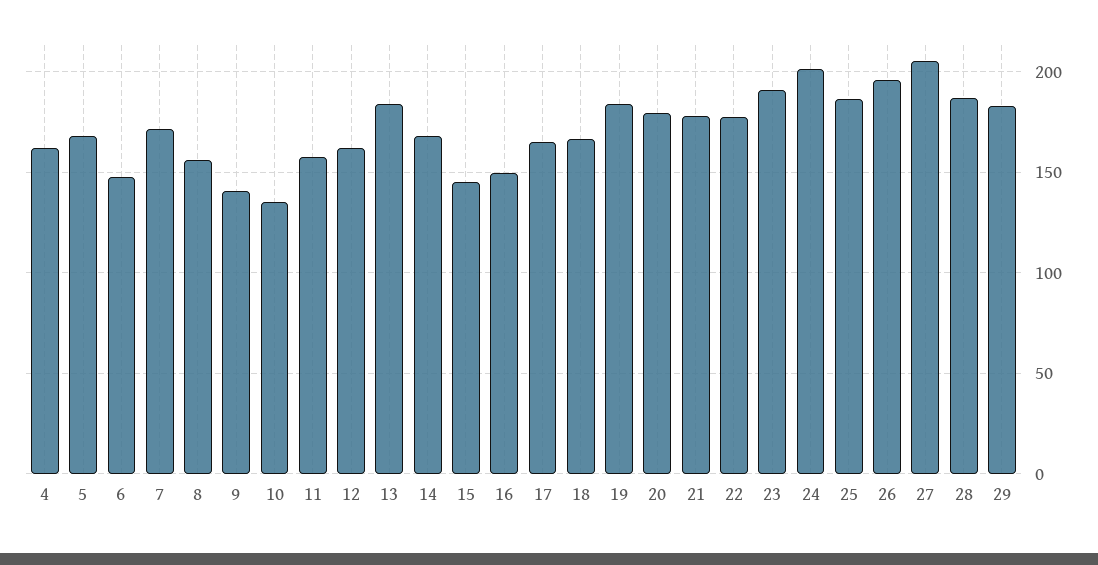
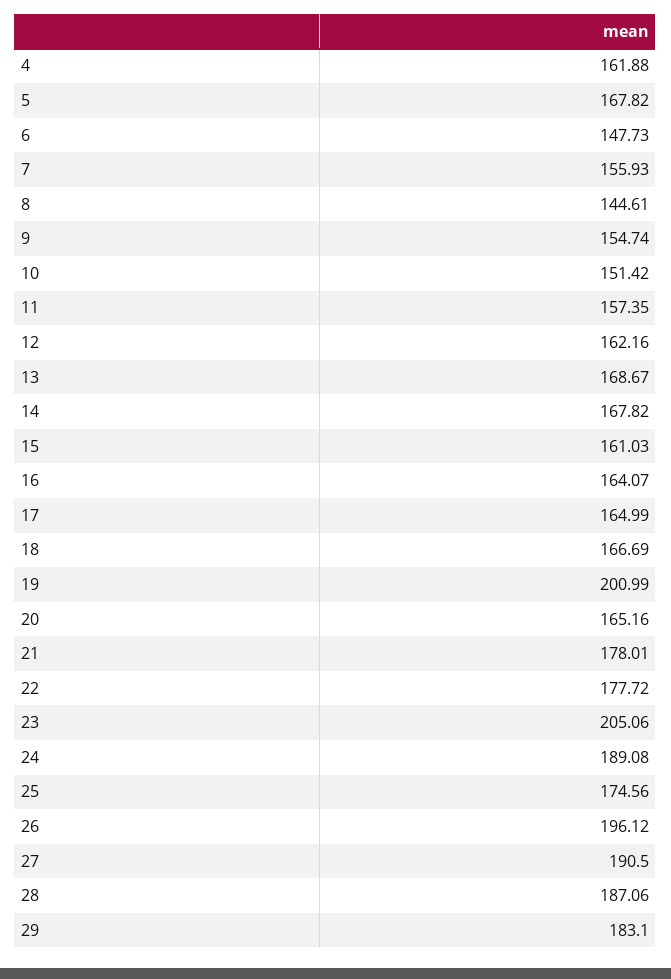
7: 170 -> 155.93
8: 155 -> 144.61
9: 140 -> 154.74
10: 135 -> 151.42
13: 185 -> 168.67
15: 145 -> 161.03
16: 150 -> 164.07
19: 185 -> 200.99
20: 180 -> 165.16
23: 190 -> 205.06
24: 200 -> 189.08
25: 185 -> 174.56
27: 205 -> 190.5

